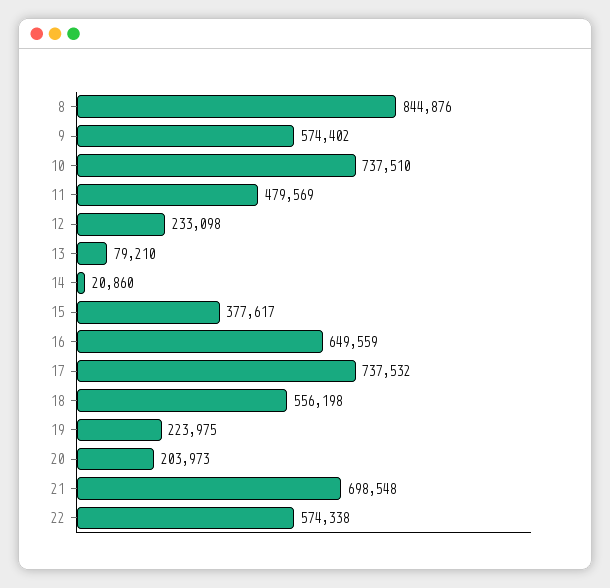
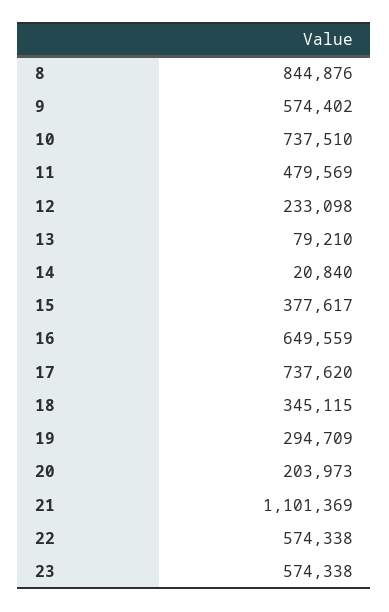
14: 20860 -> 20840
17: 737532 -> 737620
18: 556198 -> 345115
19: 223975 -> 294709
21: 698548 -> 1101369
23: none -> 574338

